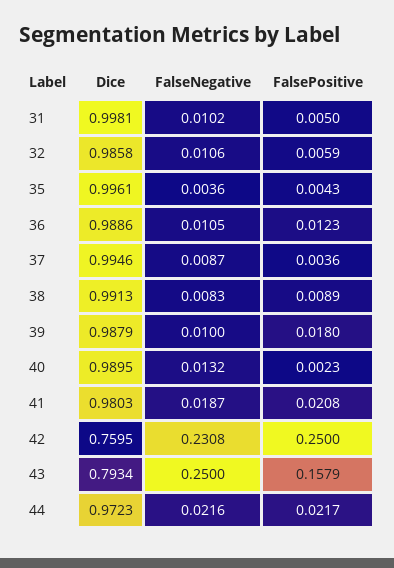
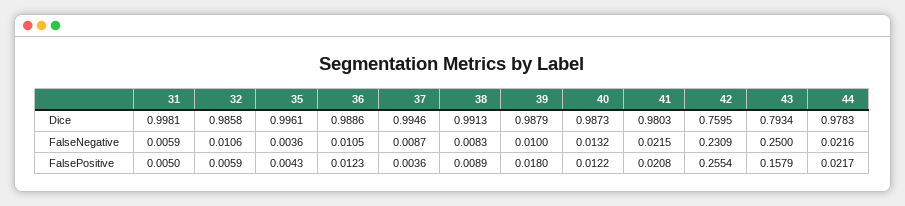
FalseNegative, 31: 0.0102 -> 0.0059
Dice, 40: 0.9895 -> 0.9873
FalsePositive, 40: 0.0023 -> 0.0122
FalseNegative, 41: 0.0187 -> 0.0215
FalseNegative, 42: 0.2308 -> 0.2309
FalsePositive, 42: 0.25 -> 0.2554
Dice, 44: 0.9723 -> 0.9783

